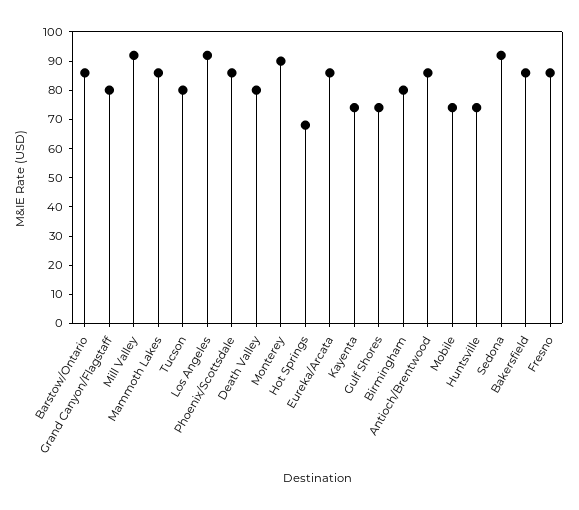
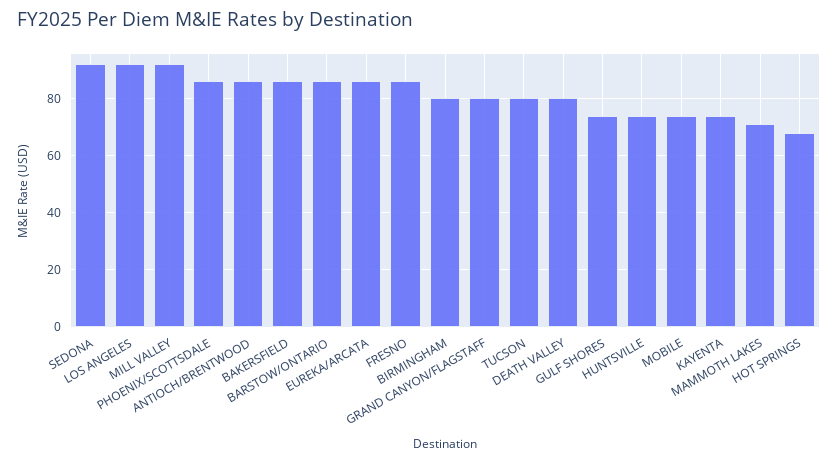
Mammoth Lakes: 85 -> 70
Monterey: 90 -> none

